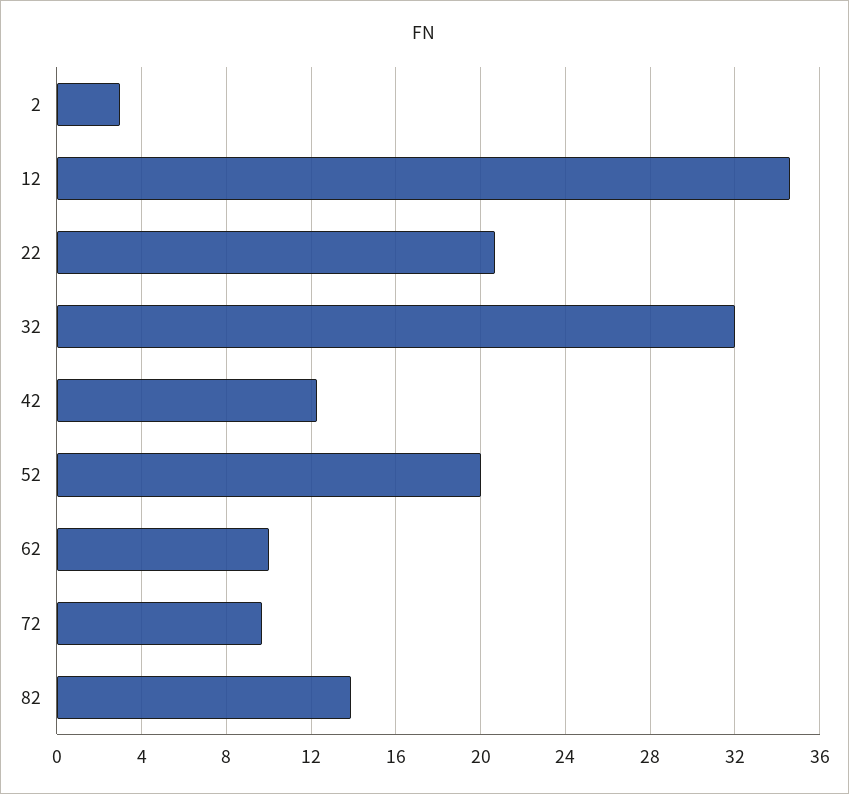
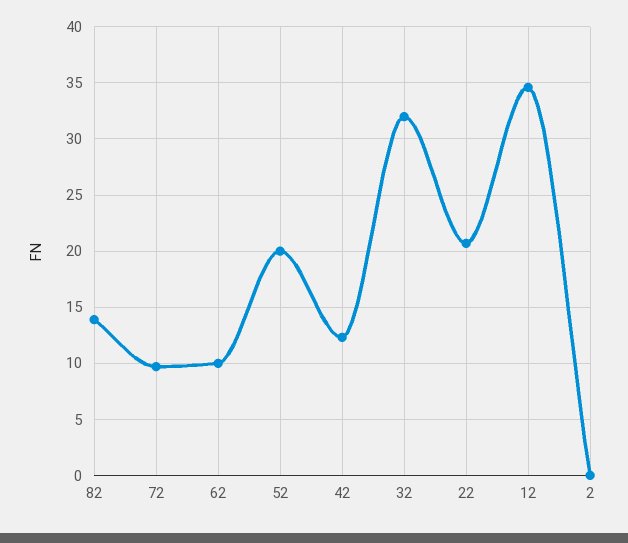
2: 3 -> 0

